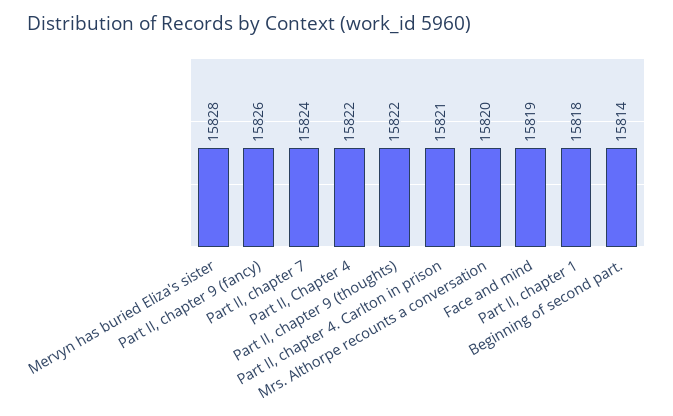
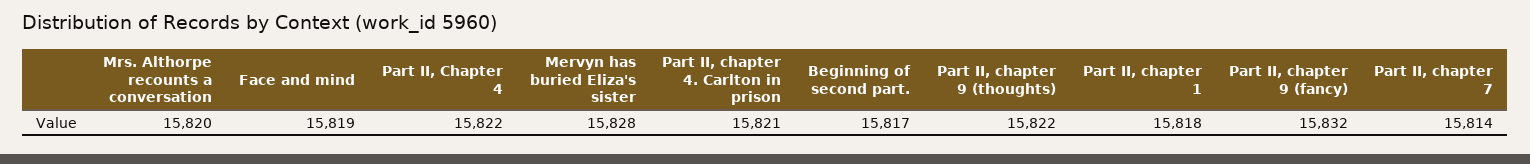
Part II, chapter 9 (fancy): 15826 -> 15832
Part II, chapter 7: 15824 -> 15814
Beginning of second part.: 15814 -> 15817

